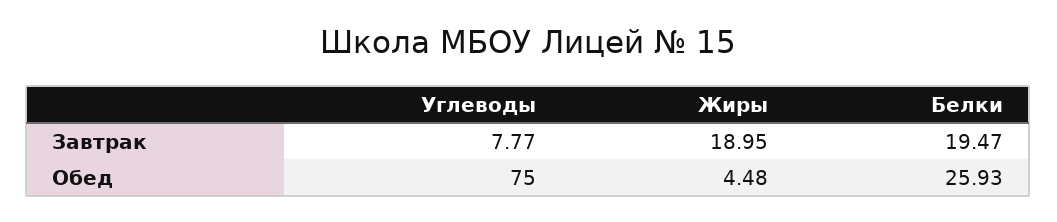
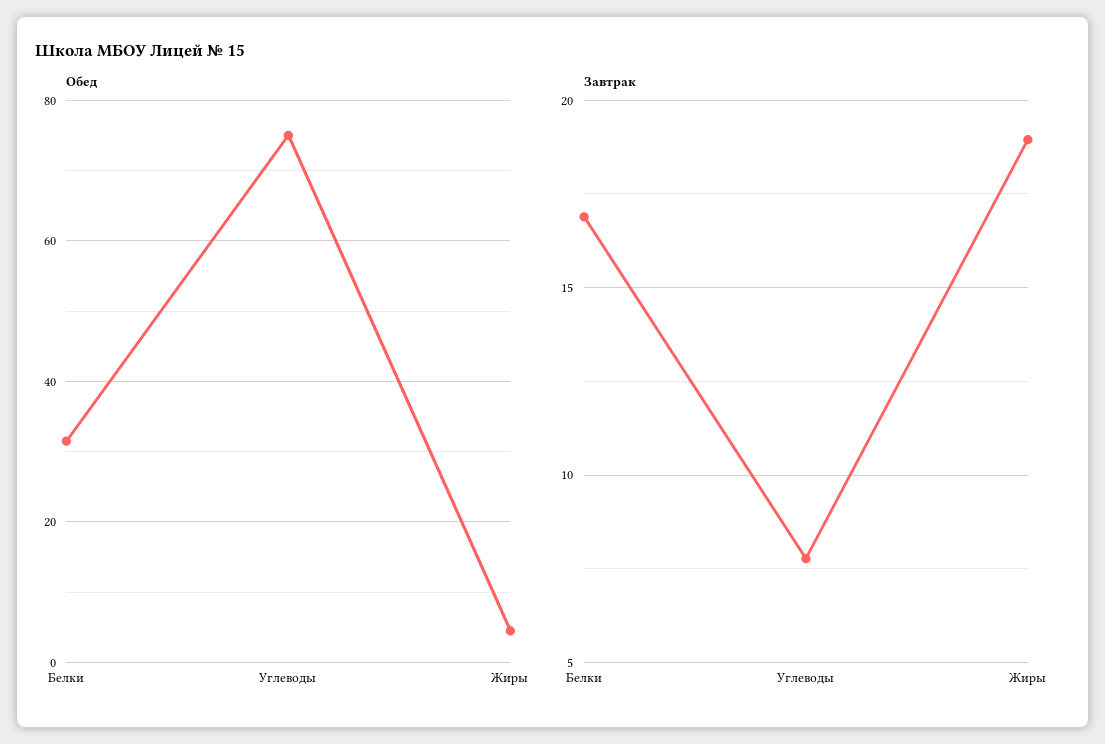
Завтрак, Белки: 19.47 -> 17
Обед, Белки: 25.93 -> 32

